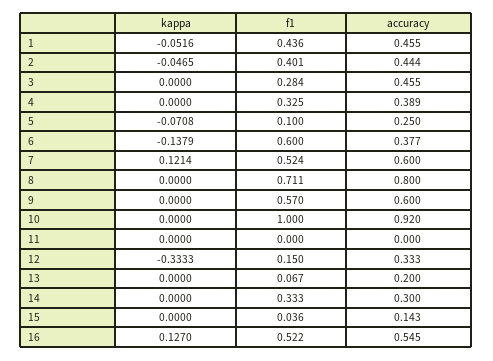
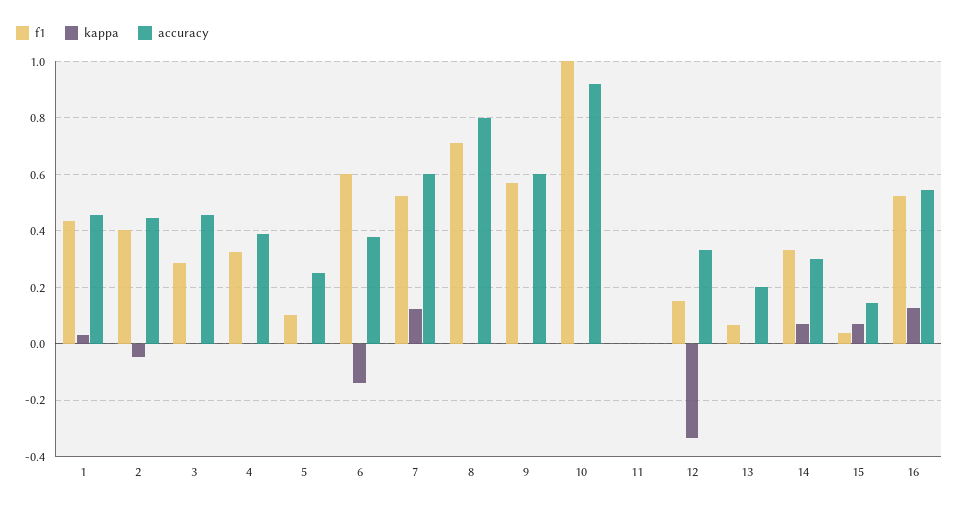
kappa, 1: -0.0516 -> 0.025
kappa, 5: -0.0708 -> 0
kappa, 14: 0 -> 0.075
kappa, 15: 0 -> 0.075

